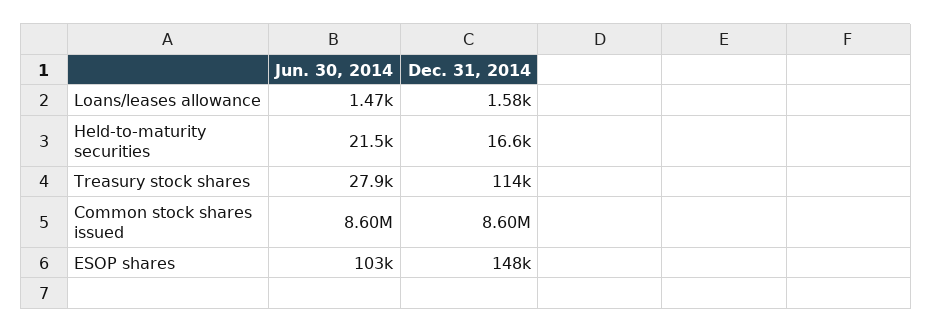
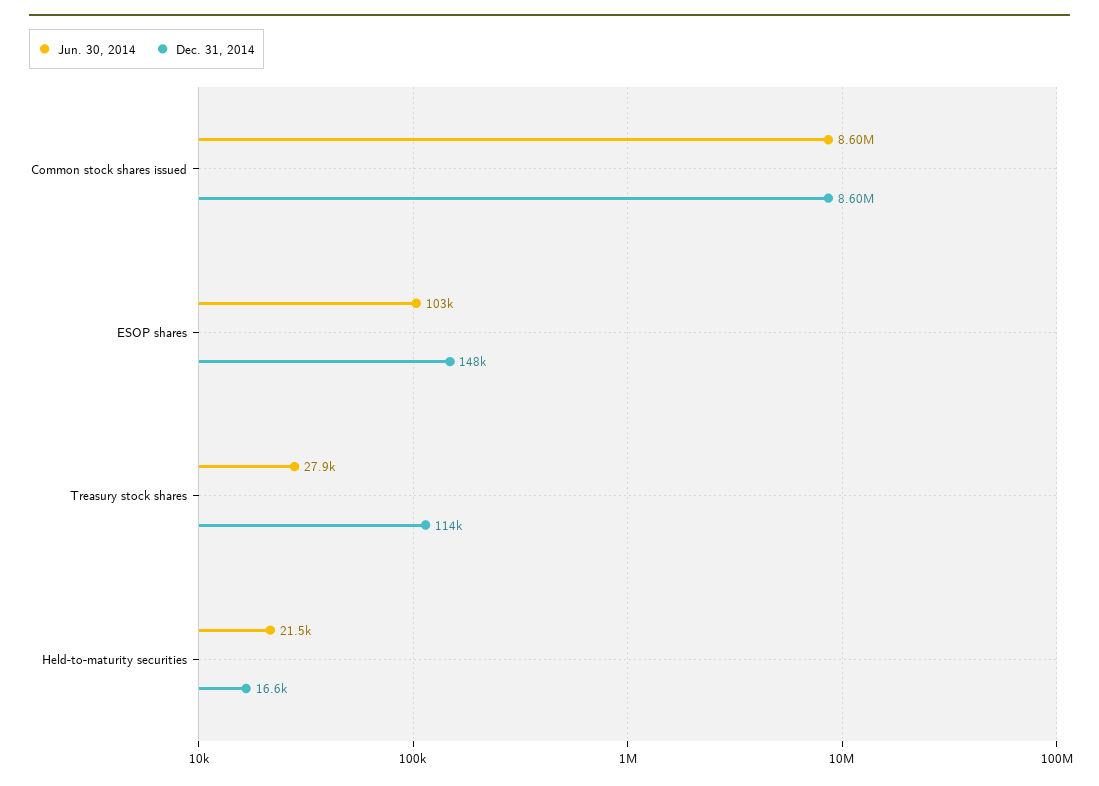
Jun. 30, 2014, Loans/leases allowance: 1470 -> none
Dec. 31, 2014, Loans/leases allowance: 1580 -> none

